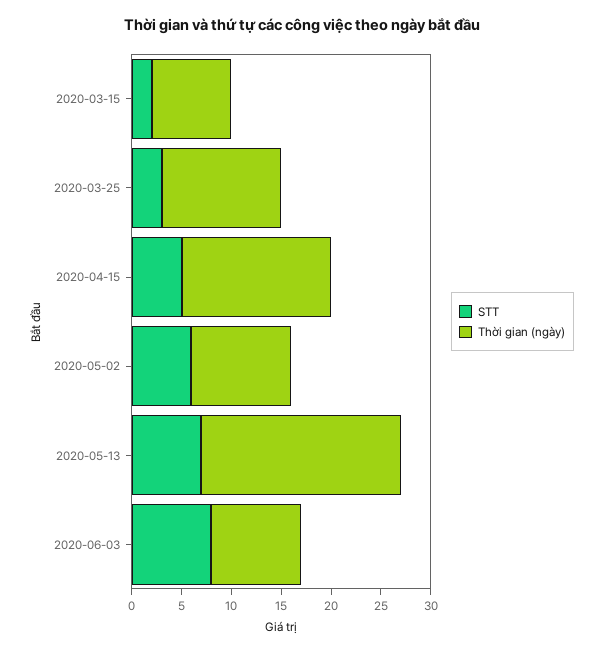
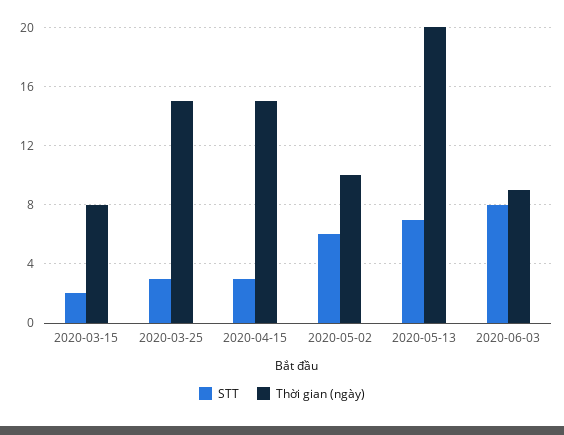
Thời gian (ngày), 2020-03-25: 12 -> 15
STT, 2020-04-15: 5 -> 3

